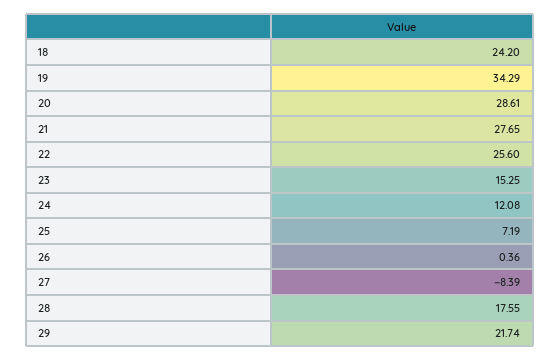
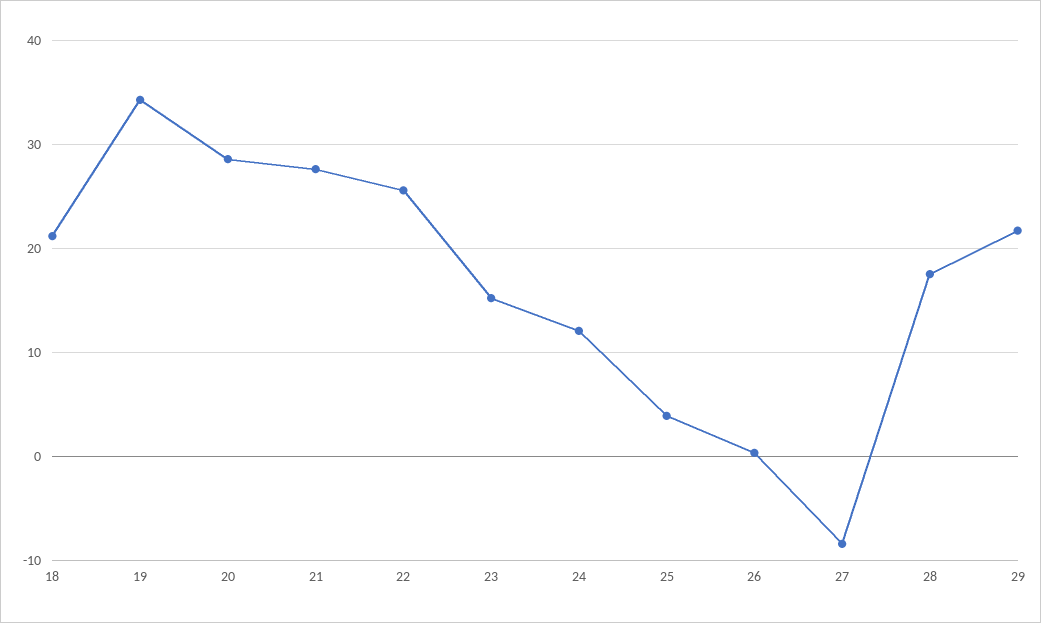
18: 24.2 -> 21
25: 7.19 -> 4

